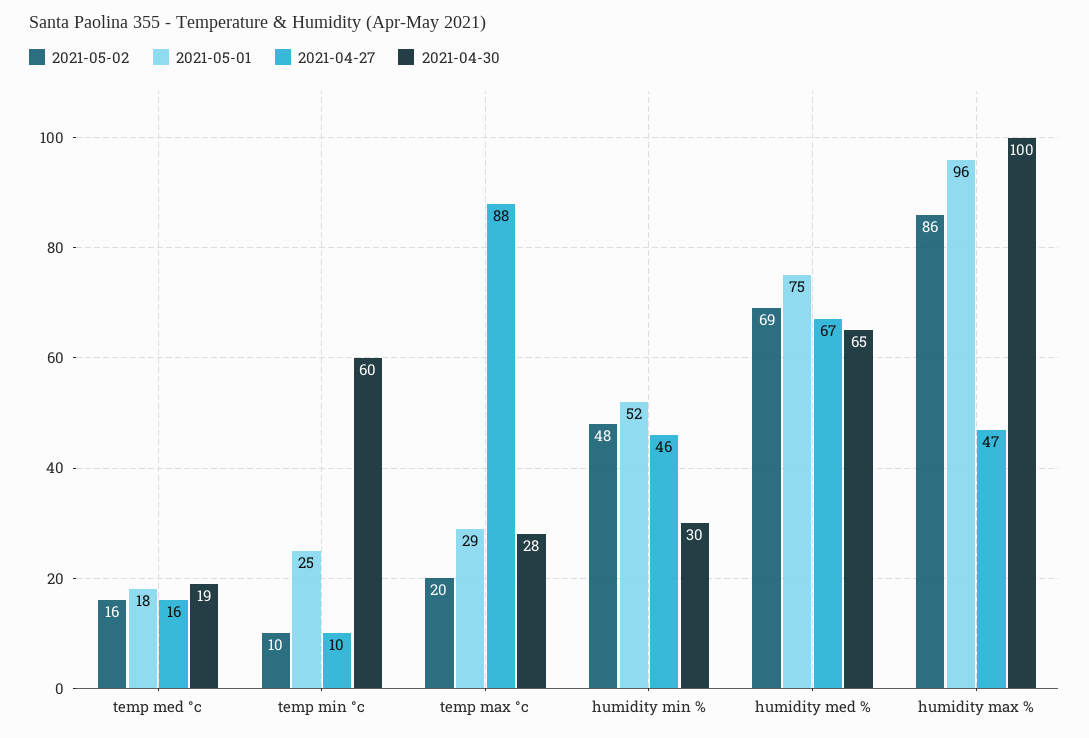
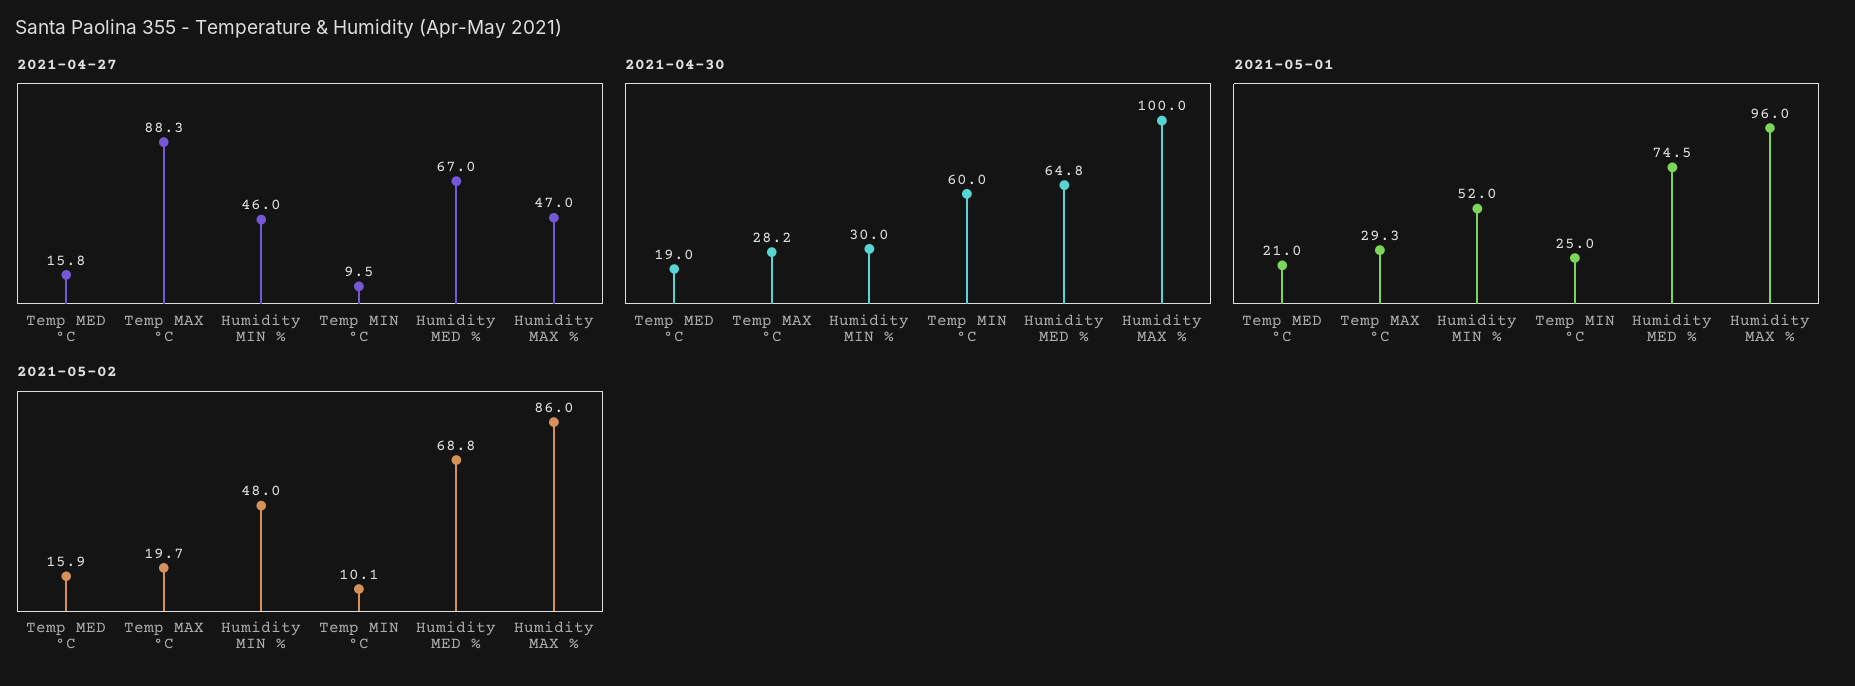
2021-05-01, temp med °c: 18 -> 21

